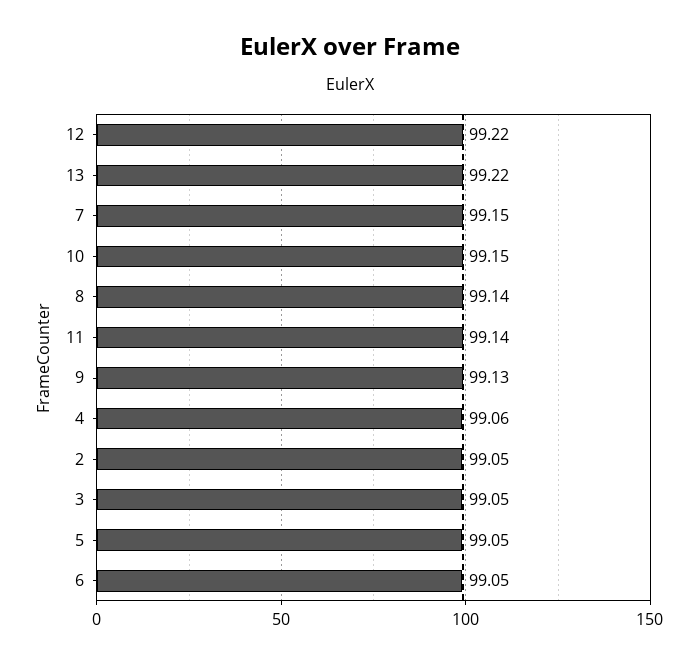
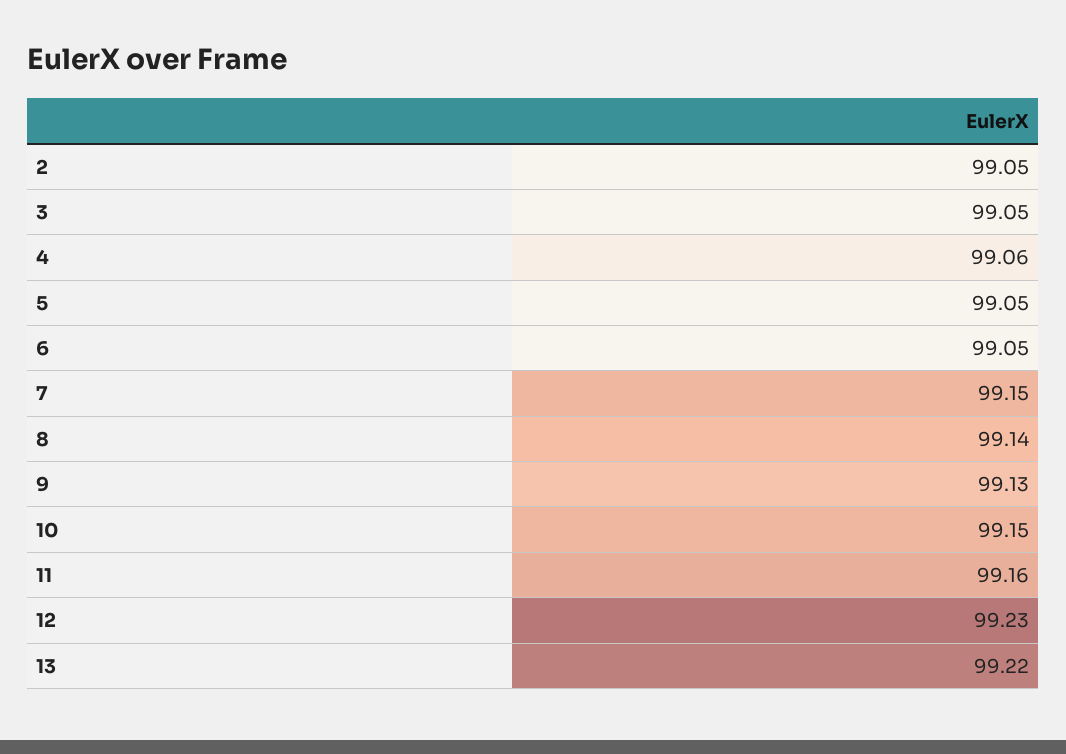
12: 99.22 -> 99.23
11: 99.14 -> 99.16

